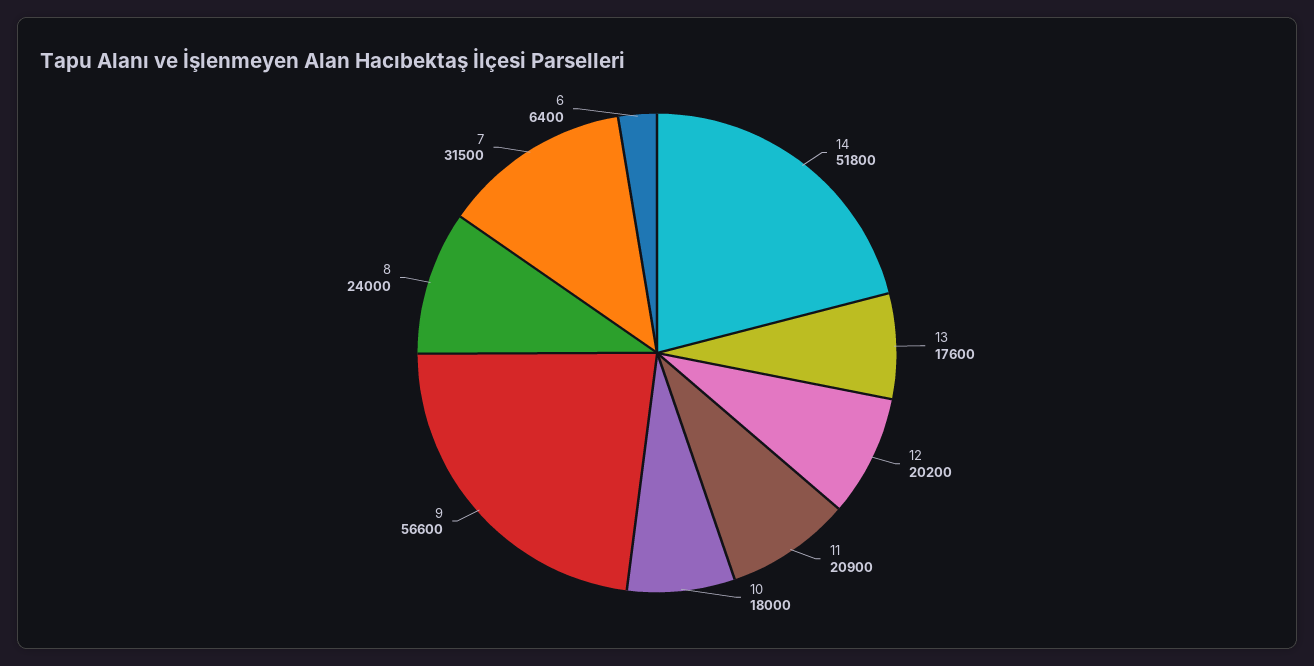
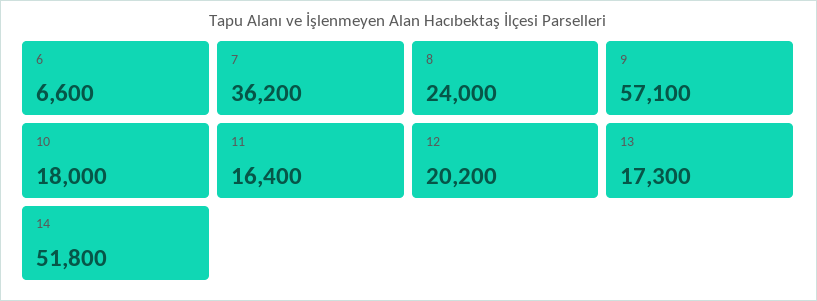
13: 17600 -> 17300
11: 20900 -> 16400
9: 56600 -> 57100
7: 31500 -> 36200
6: 6400 -> 6600

